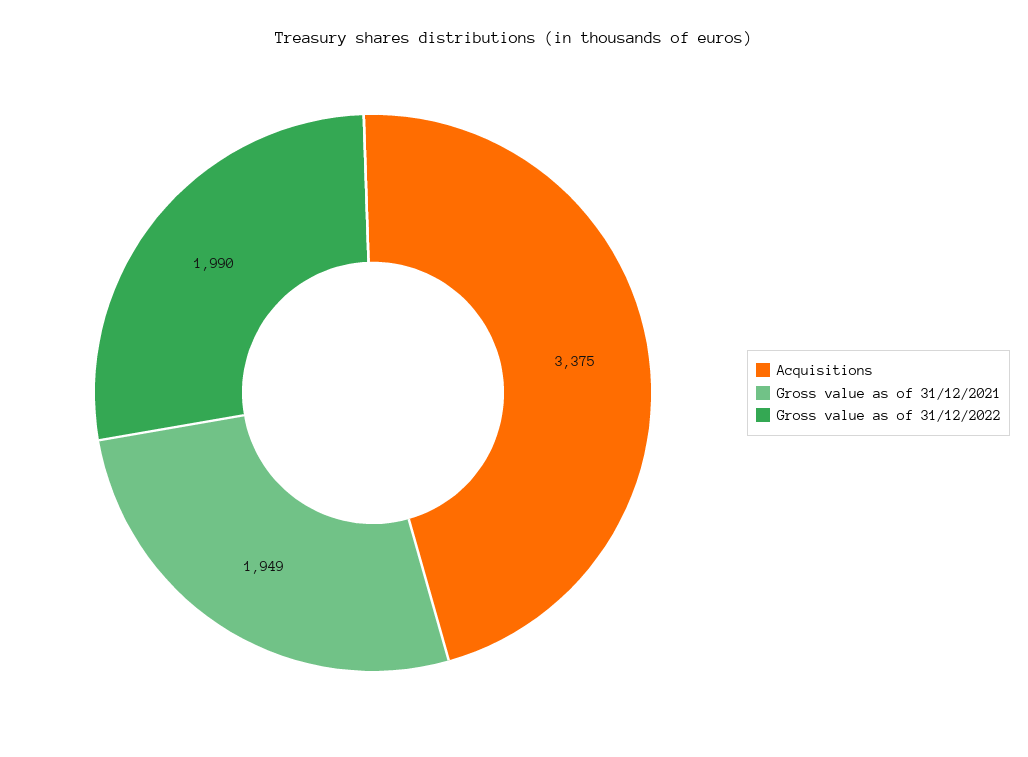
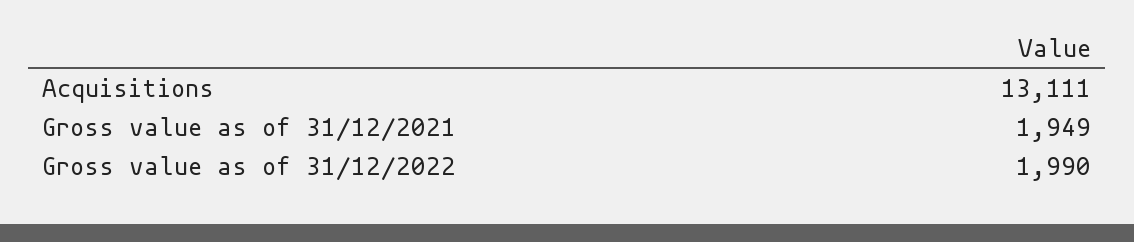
Acquisitions: 3375 -> 13111

